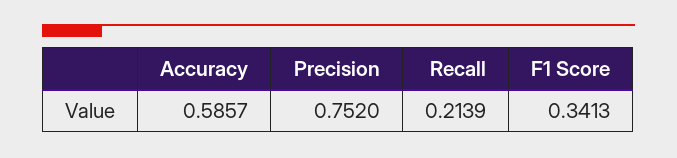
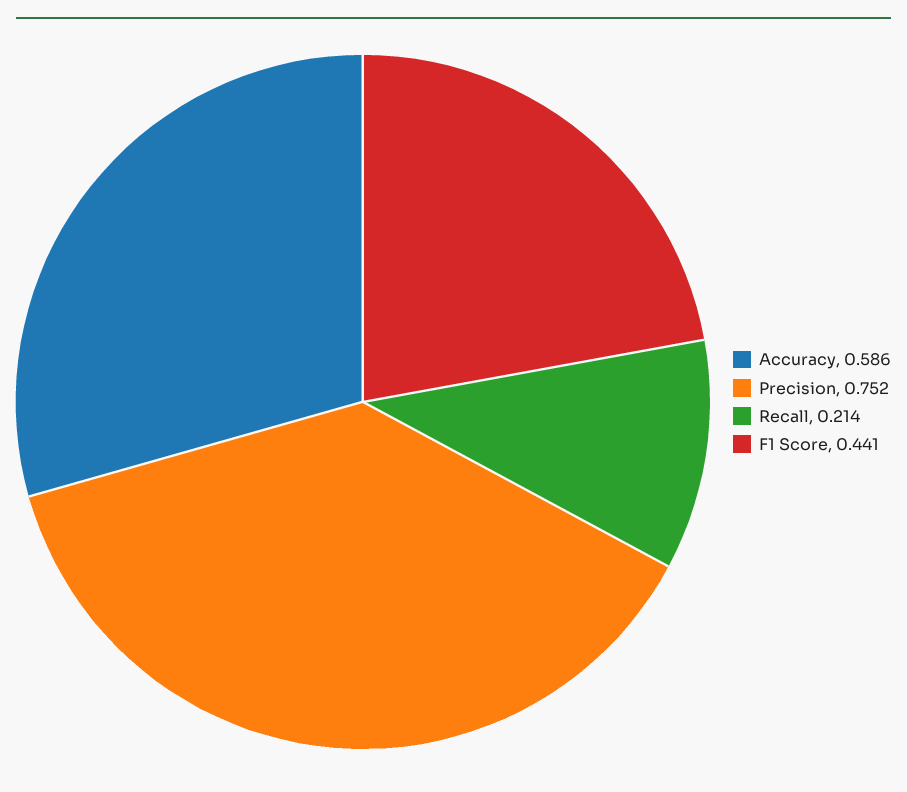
F1 Score: 0.3413 -> 0.441

